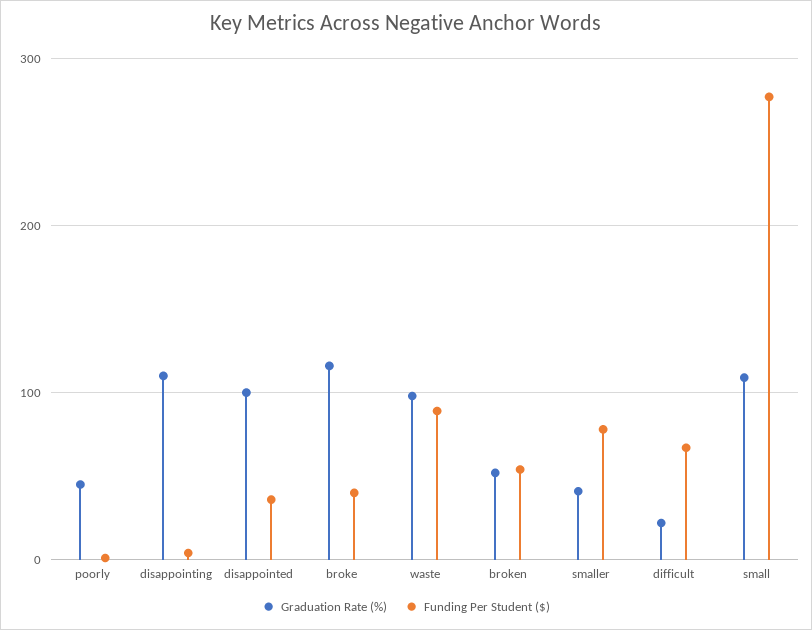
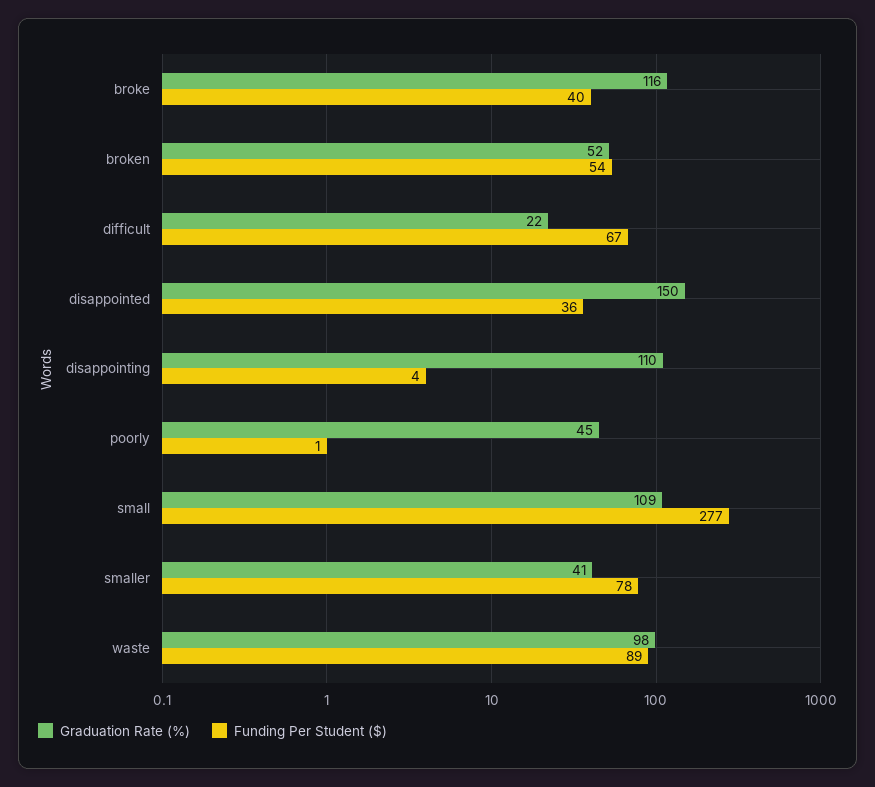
Graduation Rate (%), disappointed: 100 -> 150

